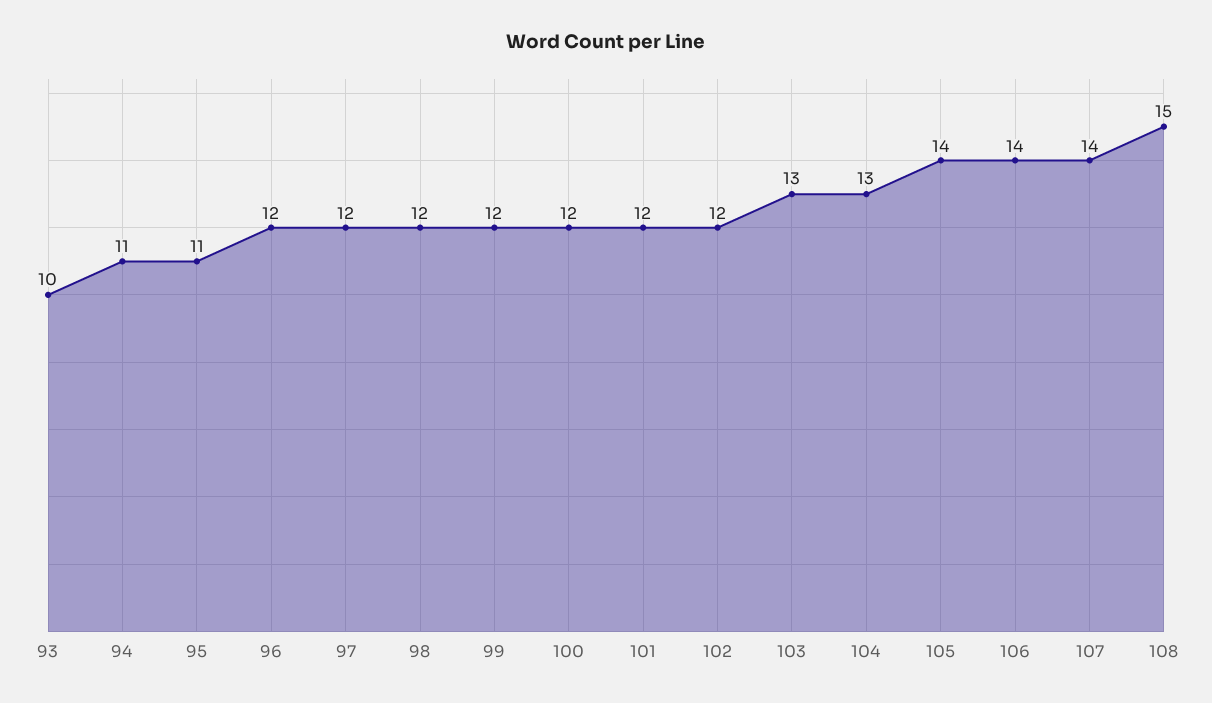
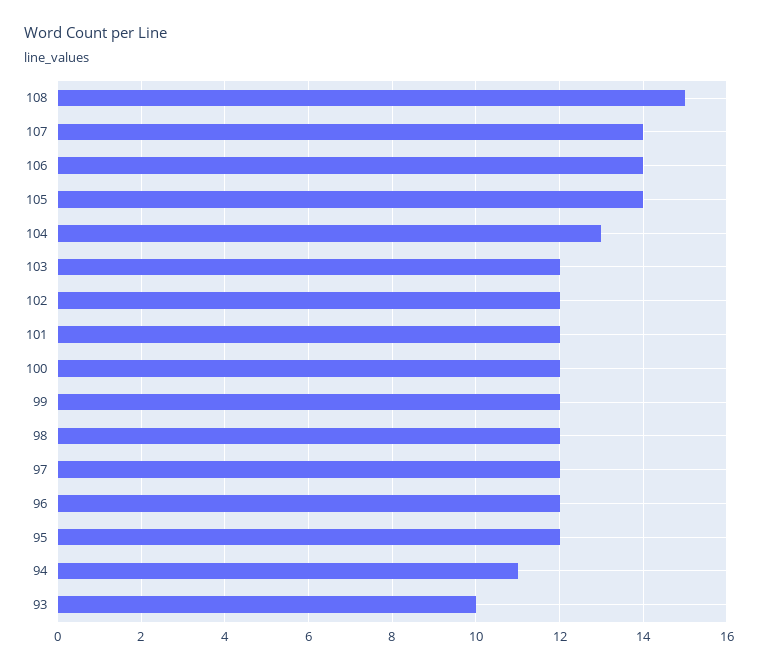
95: 11 -> 12
103: 13 -> 12

